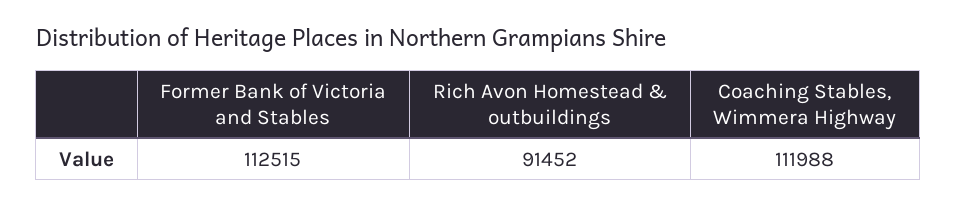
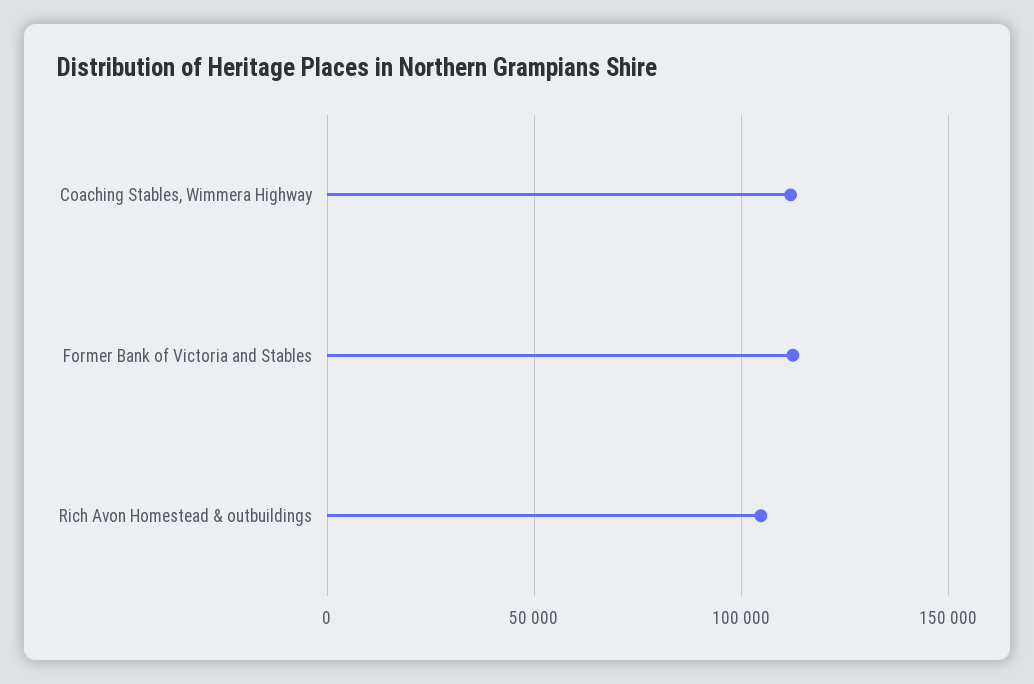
Rich Avon Homestead & outbuildings: 91452 -> 105000

